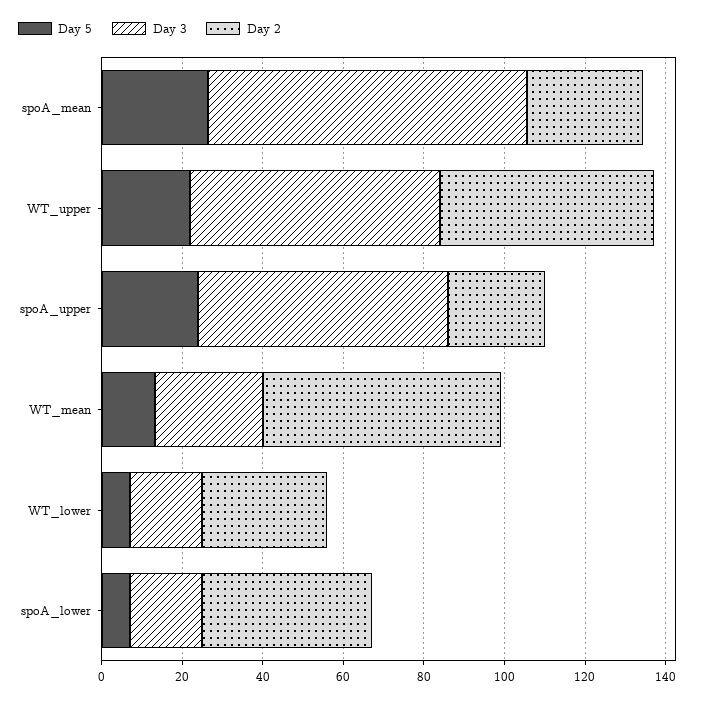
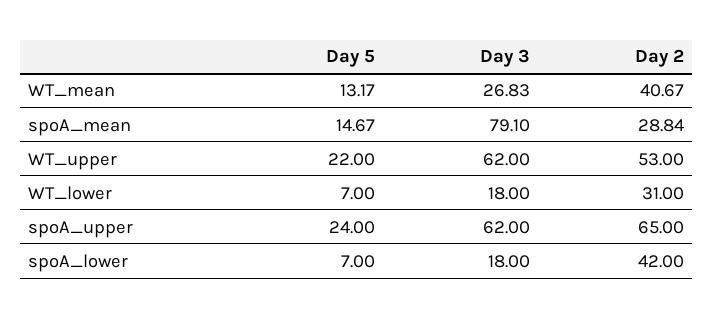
Day 5, spoA_mean: 25 -> 14.67
Day 2, spoA_upper: 25 -> 65
Day 2, WT_mean: 60 -> 40.67

